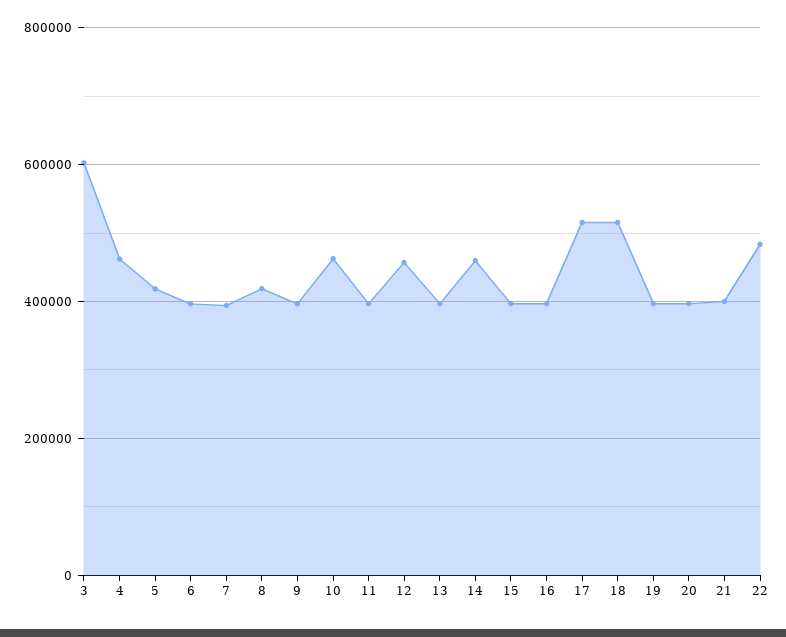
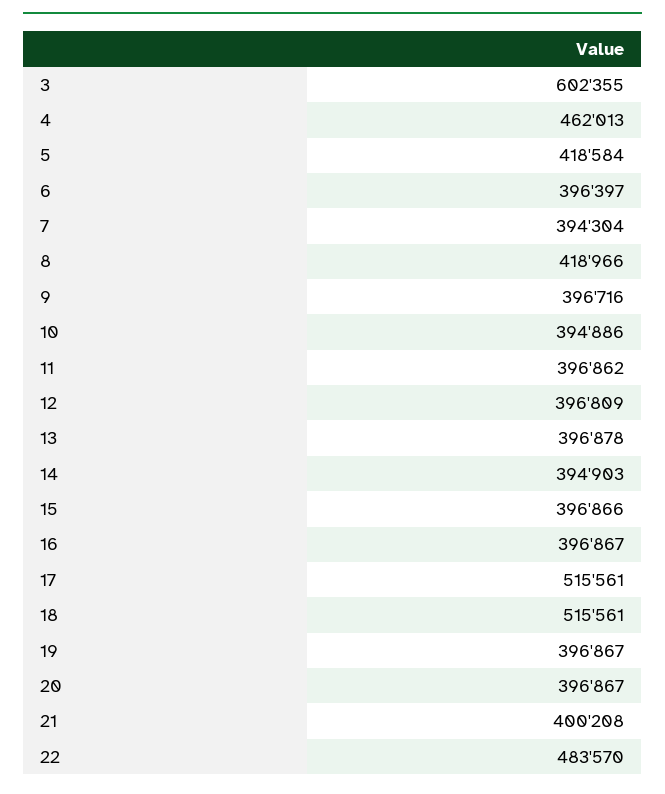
10: 460000 -> 394886
12: 460000 -> 396809
14: 460000 -> 394903

